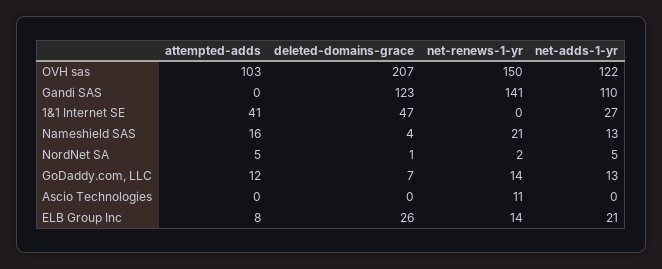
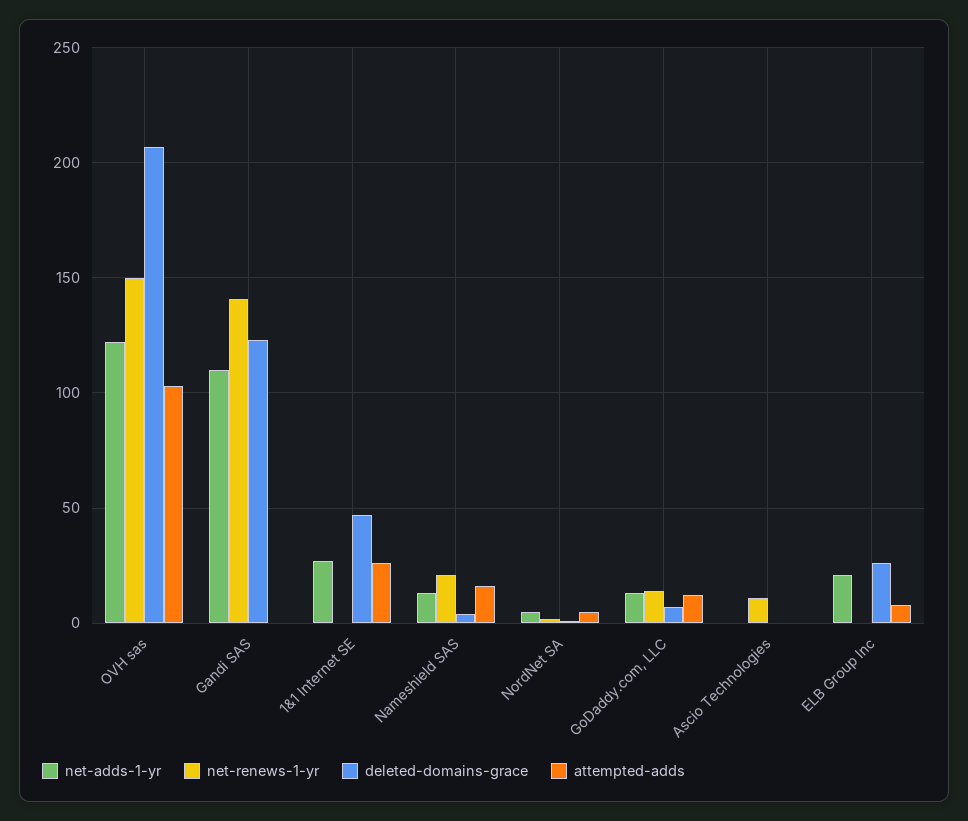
attempted-adds, 1&1 Internet SE: 41 -> 25
net-renews-1-yr, ELB Group Inc: 14 -> 0

